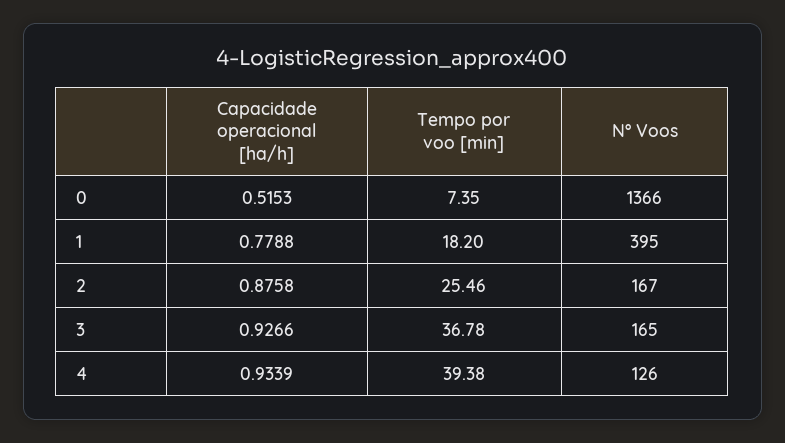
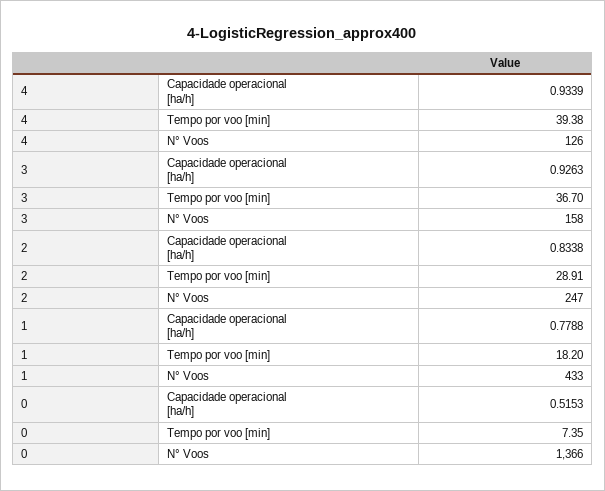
N° Voos, 1: 395 -> 433
Capacidade operacional [ha/h], 2: 0.8758 -> 0.8338
Tempo por voo [min], 2: 25.46 -> 28.91
N° Voos, 2: 167 -> 247
Capacidade operacional [ha/h], 3: 0.9266 -> 0.9263
Tempo por voo [min], 3: 36.78 -> 36.7
N° Voos, 3: 165 -> 158

